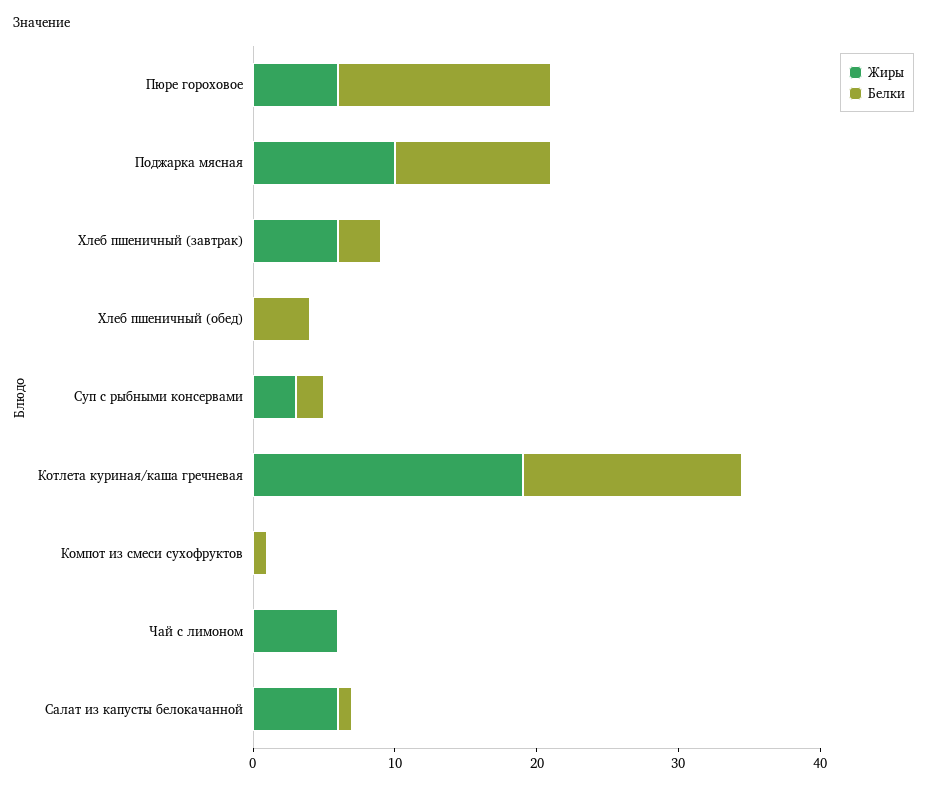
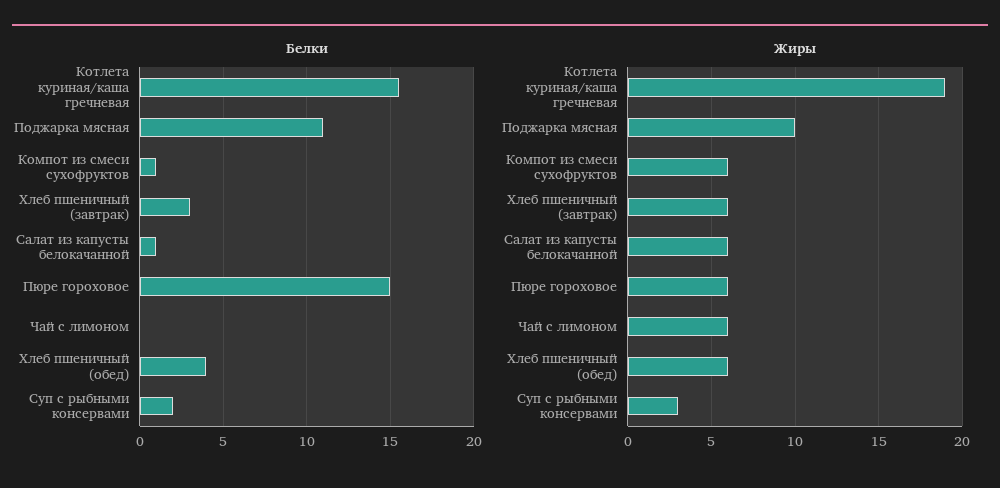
Жиры, Хлеб пшеничный (обед): 0 -> 6
Жиры, Компот из смеси сухофруктов: 0 -> 6

